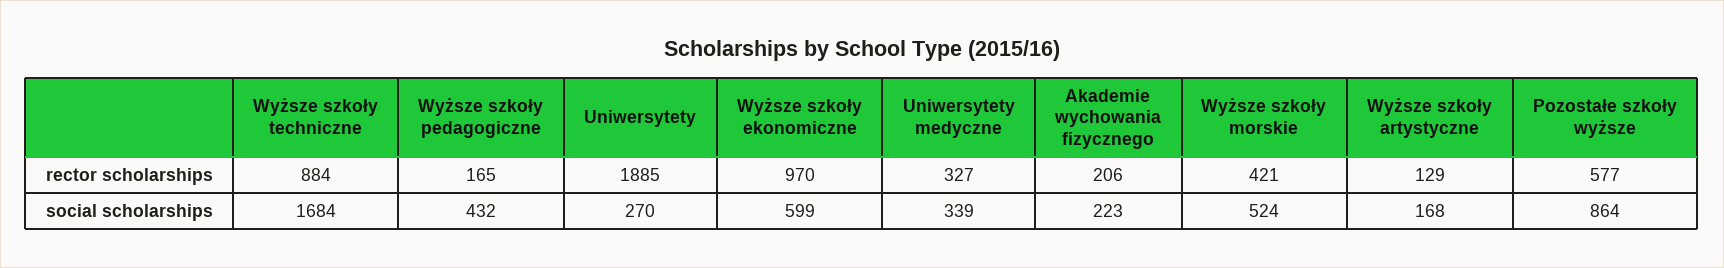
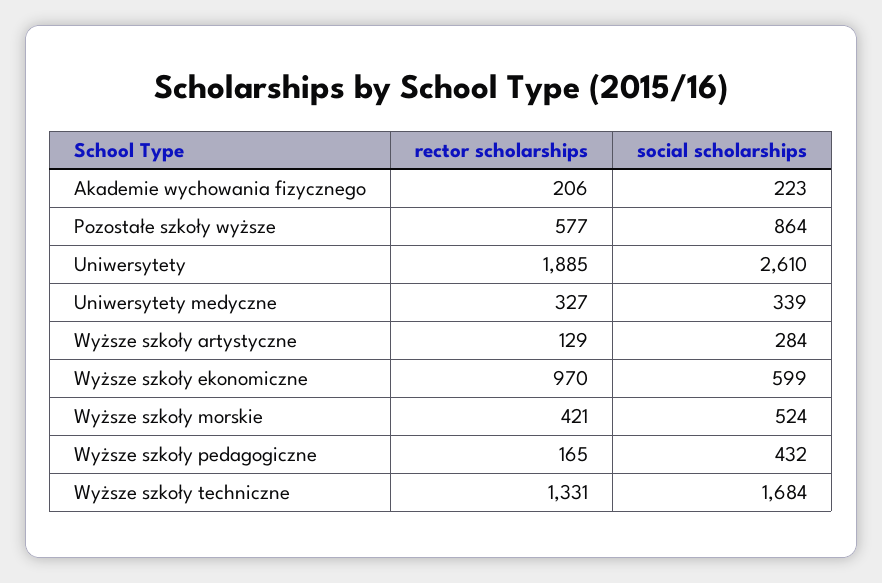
Wyższe szkoły techniczne, rector scholarships: 884 -> 1331
Uniwersytety, social scholarships: 270 -> 2610
Wyższe szkoły artystyczne, social scholarships: 168 -> 284

